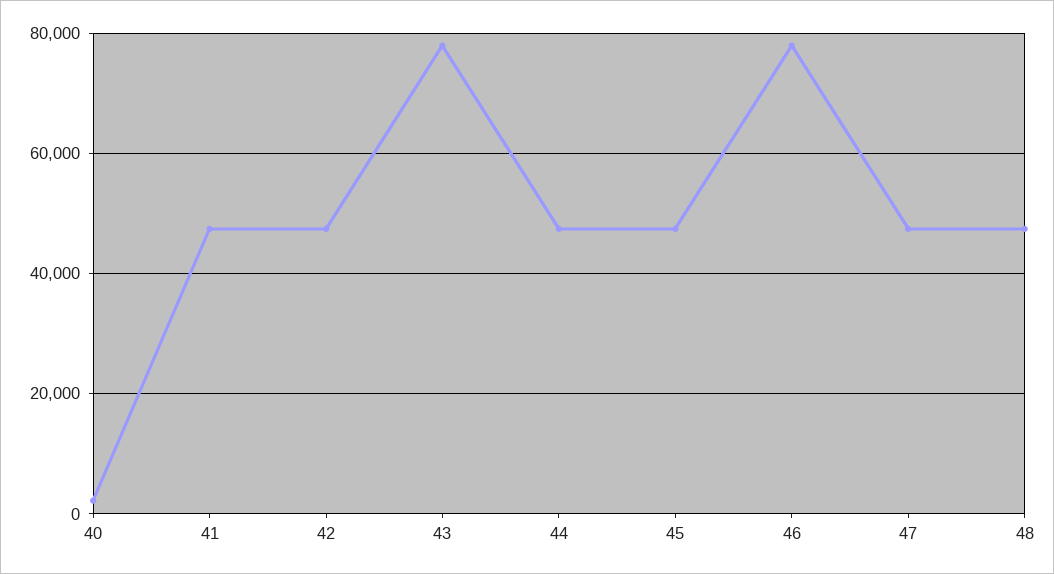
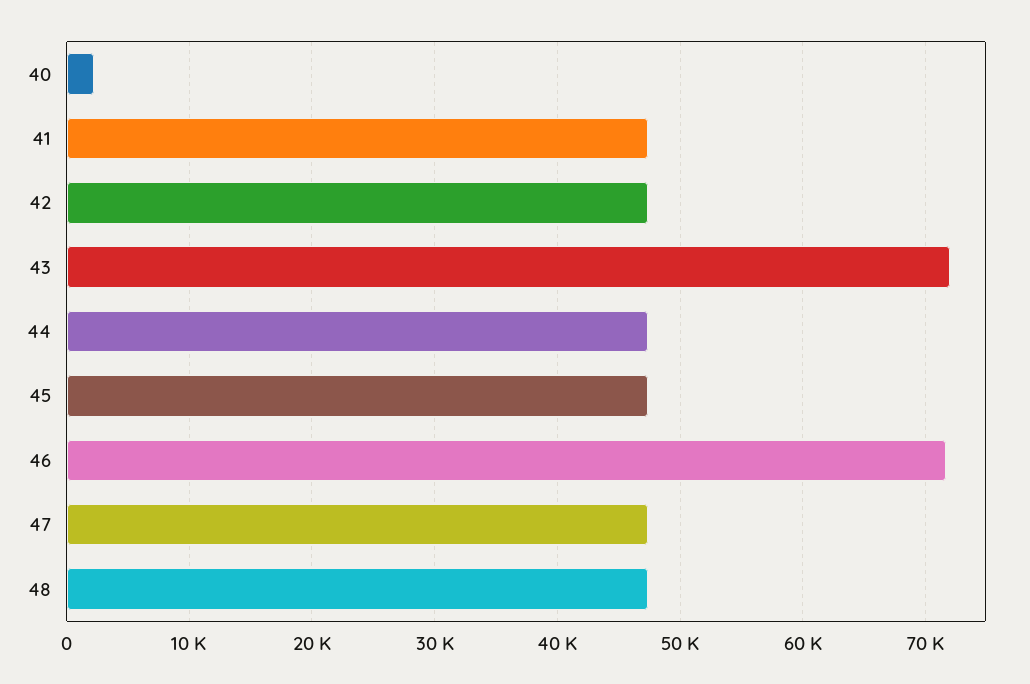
43: 78000 -> 72000
46: 78000 -> 72000

